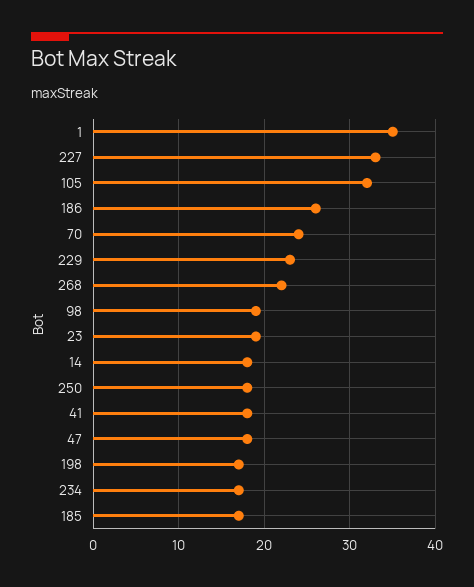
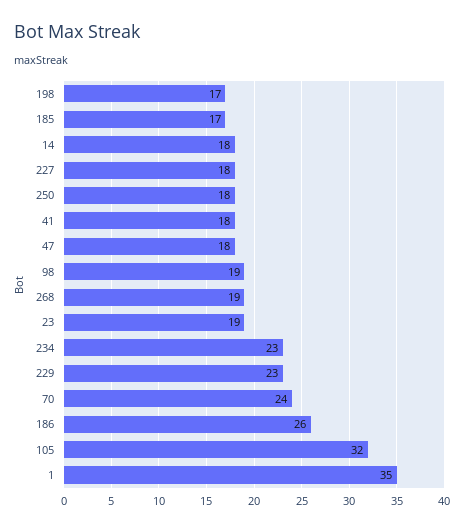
227: 33 -> 18
268: 22 -> 19
234: 17 -> 23

